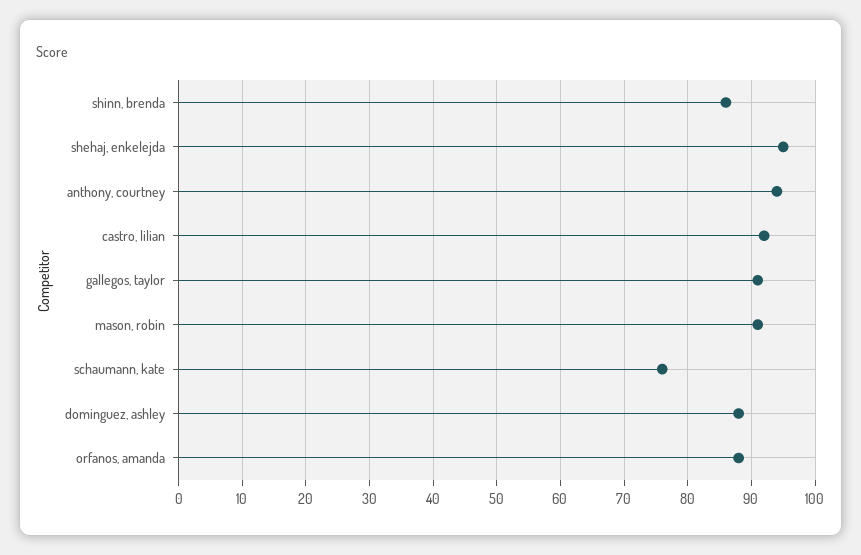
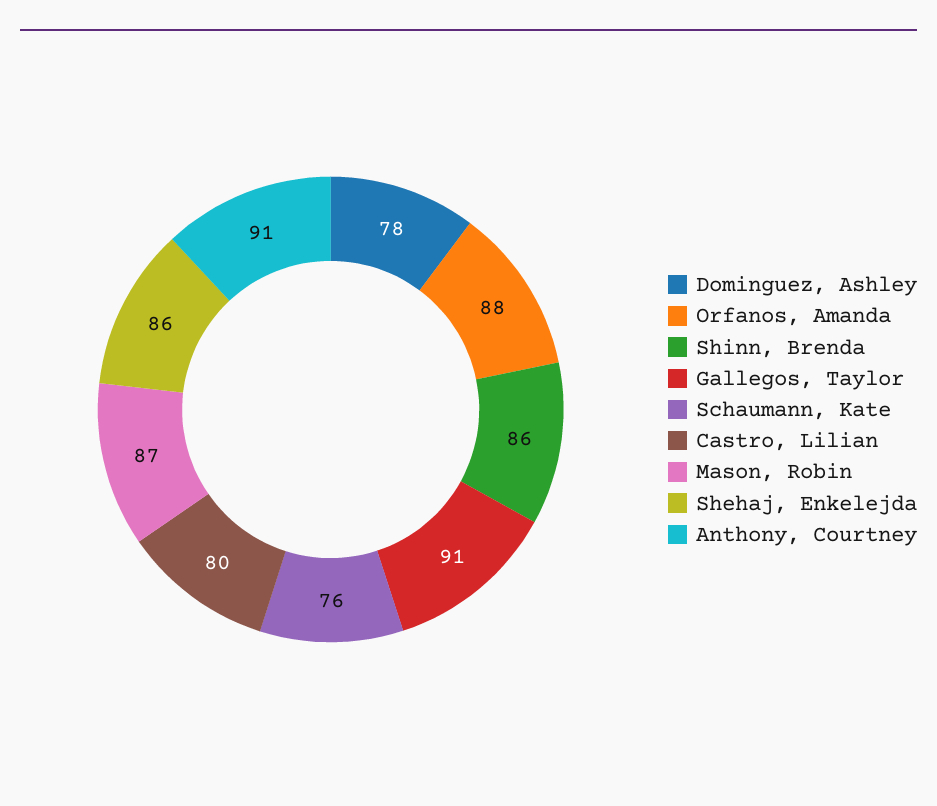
shehaj, enkelejda: 95 -> 86
anthony, courtney: 94 -> 91
castro, lilian: 92 -> 80
mason, robin: 91 -> 87
dominguez, ashley: 88 -> 78

